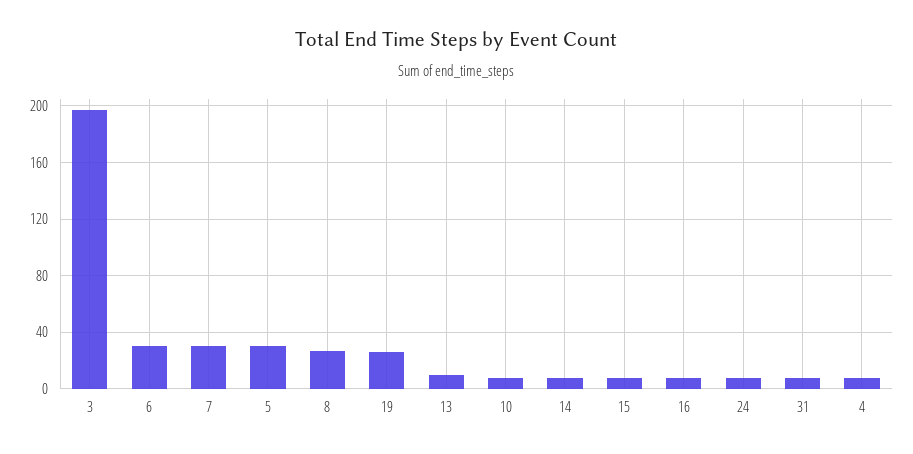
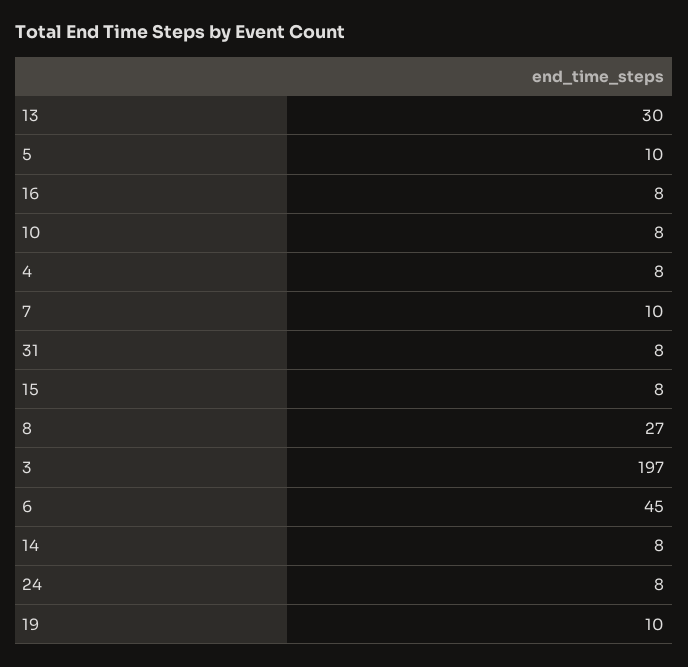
6: 30 -> 45
7: 30 -> 10
5: 30 -> 10
19: 25 -> 10
13: 10 -> 30

